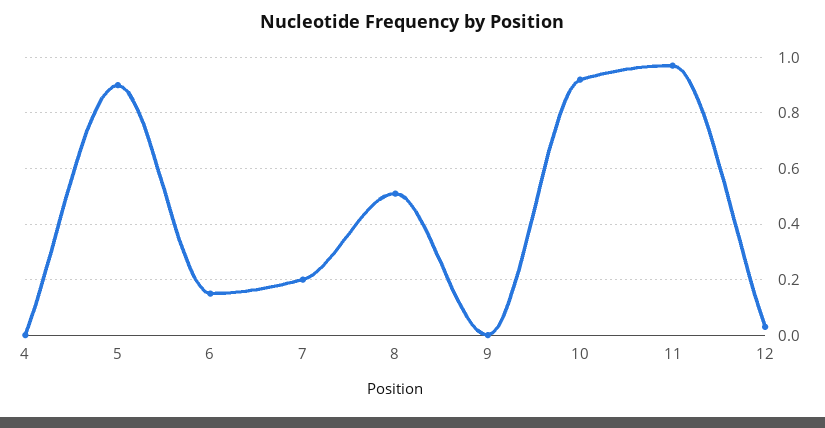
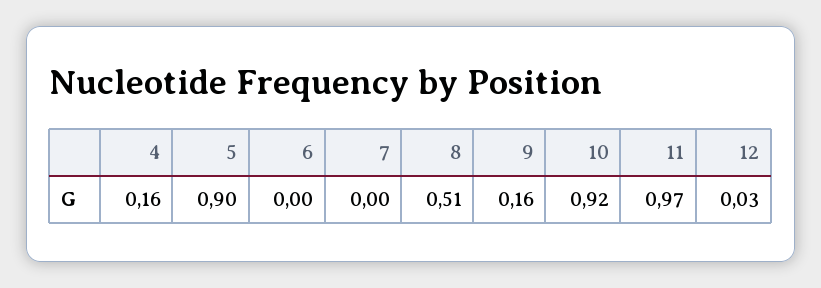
4: 0 -> 0.16
6: 0.15 -> 0
7: 0.2 -> 0
9: 0 -> 0.16

